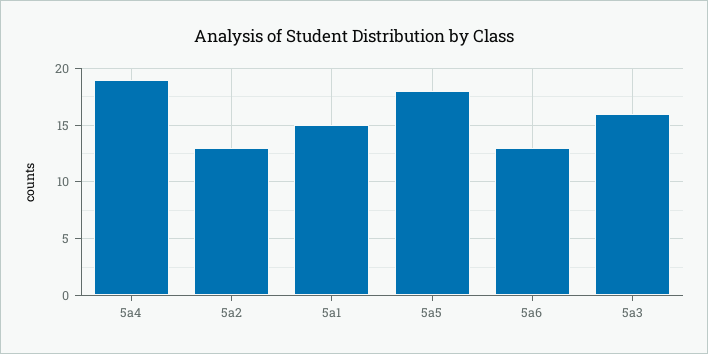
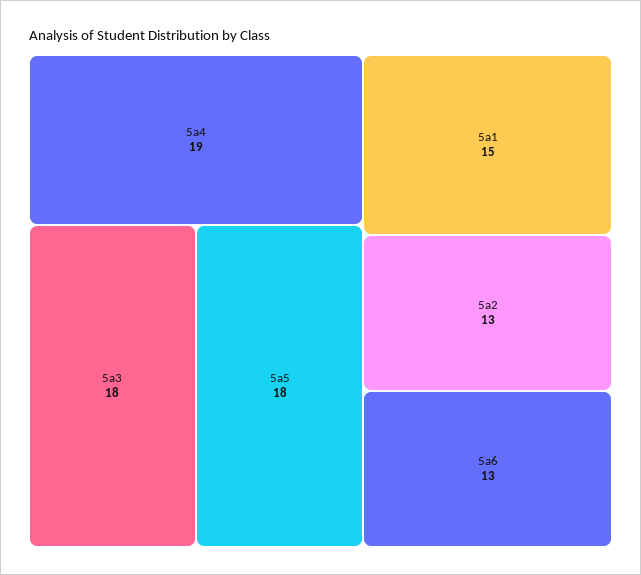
5a3: 16 -> 18

